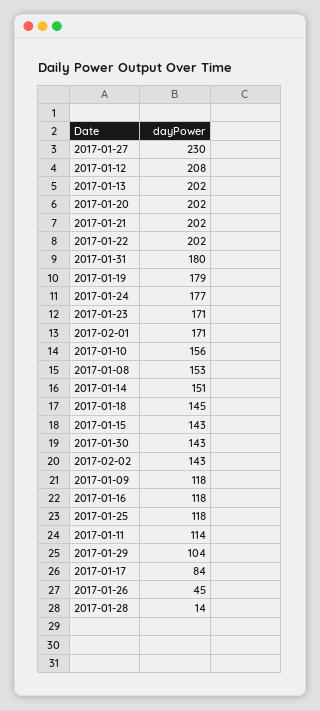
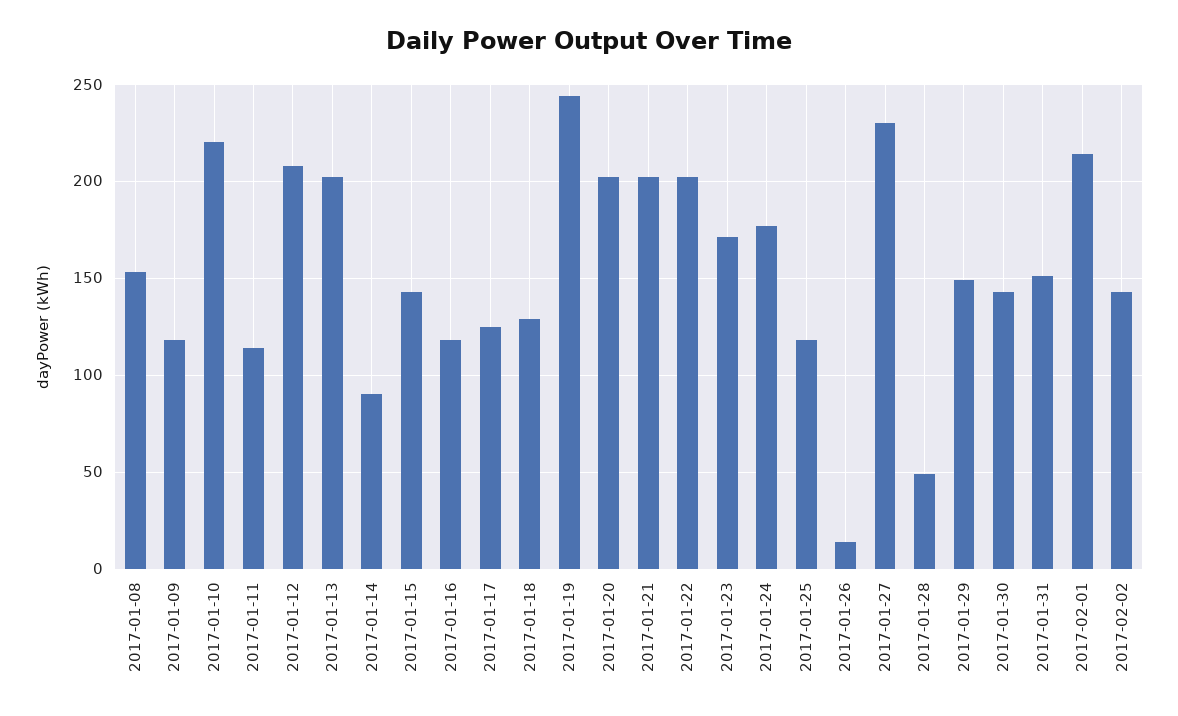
2017-01-31: 180 -> 150
2017-01-19: 179 -> 245
2017-02-01: 171 -> 215
2017-01-10: 156 -> 220
2017-01-14: 151 -> 90
2017-01-18: 145 -> 130
2017-01-29: 104 -> 150
2017-01-17: 84 -> 125
2017-01-26: 45 -> 15
2017-01-28: 14 -> 50

